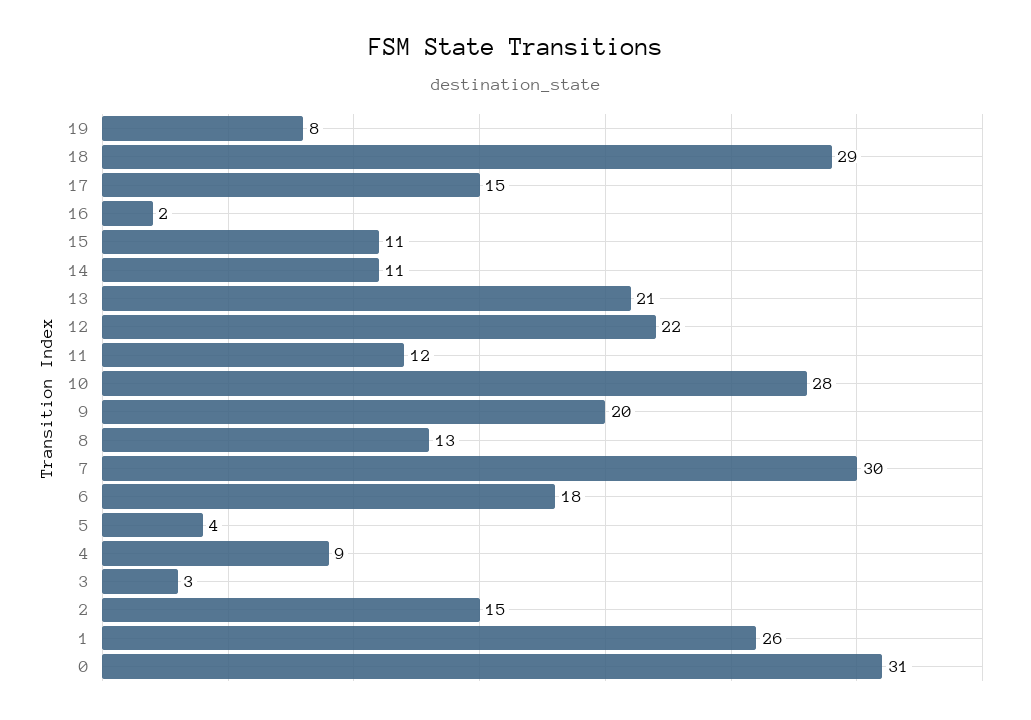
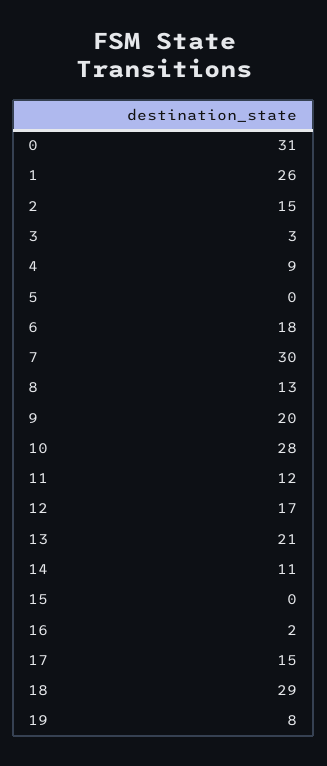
15: 11 -> 0
12: 22 -> 17
5: 4 -> 0

